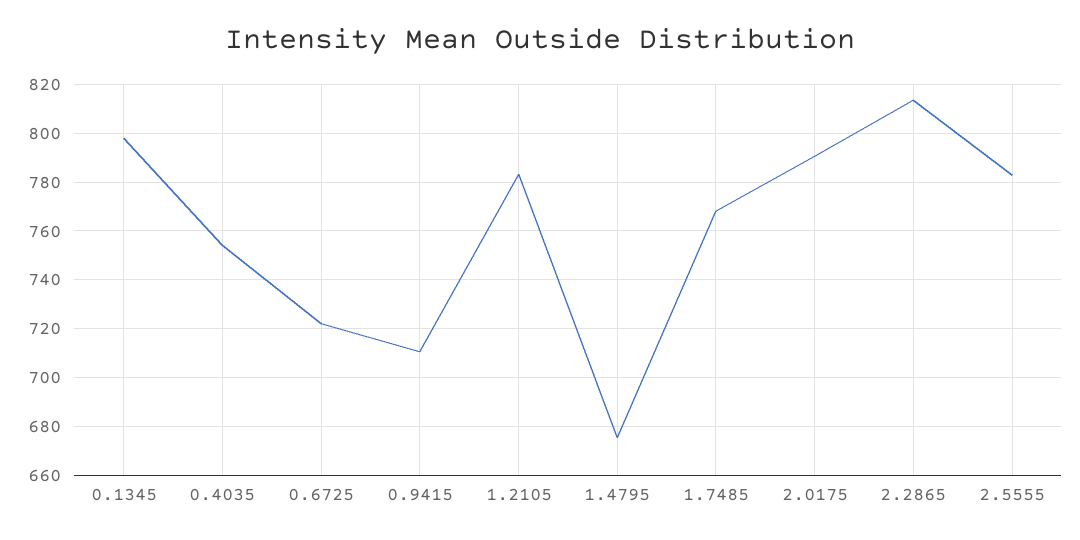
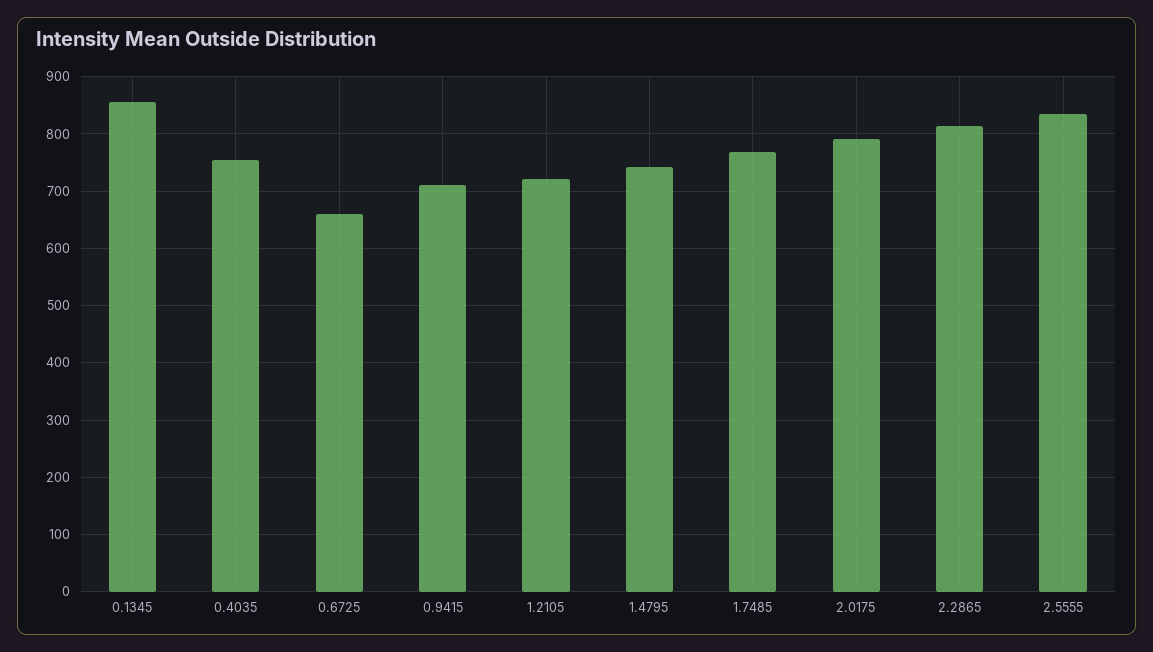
0.1345: 797.5 -> 860
0.6725: 722.5 -> 660
1.2105: 782.5 -> 720
1.4795: 675 -> 740
2.5555: 782.5 -> 840

